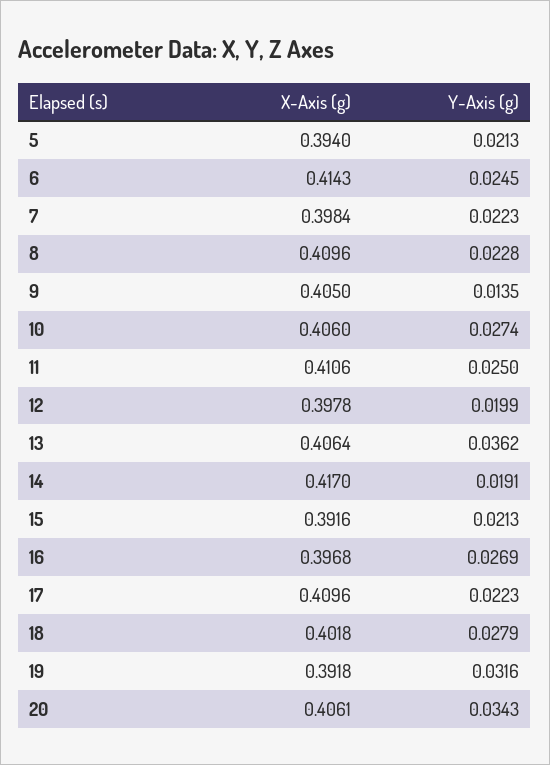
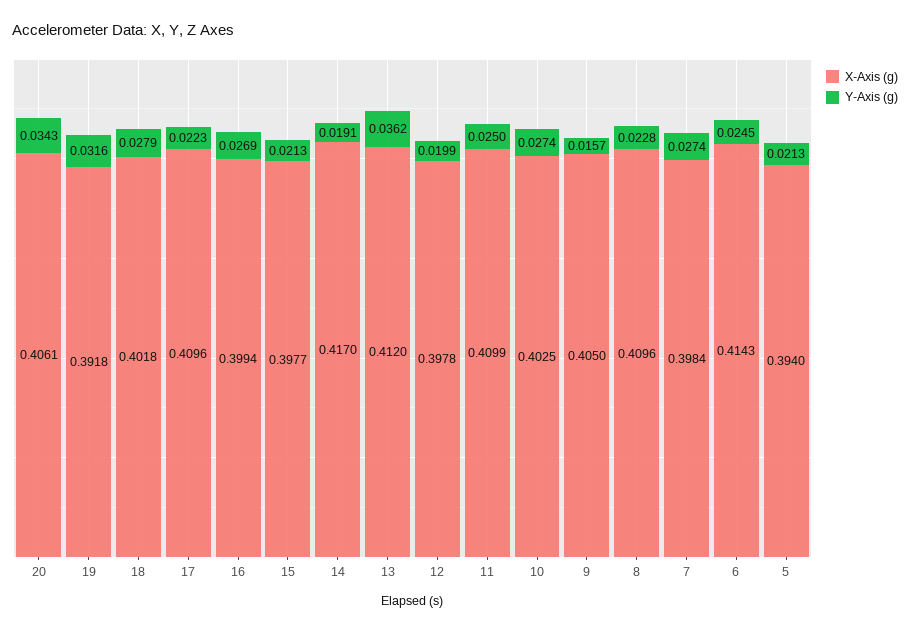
Y-Axis (g), 7: 0.0223 -> 0.0274
Y-Axis (g), 9: 0.0135 -> 0.0157
X-Axis (g), 10: 0.406 -> 0.4025
X-Axis (g), 11: 0.4106 -> 0.4099
X-Axis (g), 13: 0.4064 -> 0.412
X-Axis (g), 15: 0.3916 -> 0.3977
X-Axis (g), 16: 0.3968 -> 0.3994

